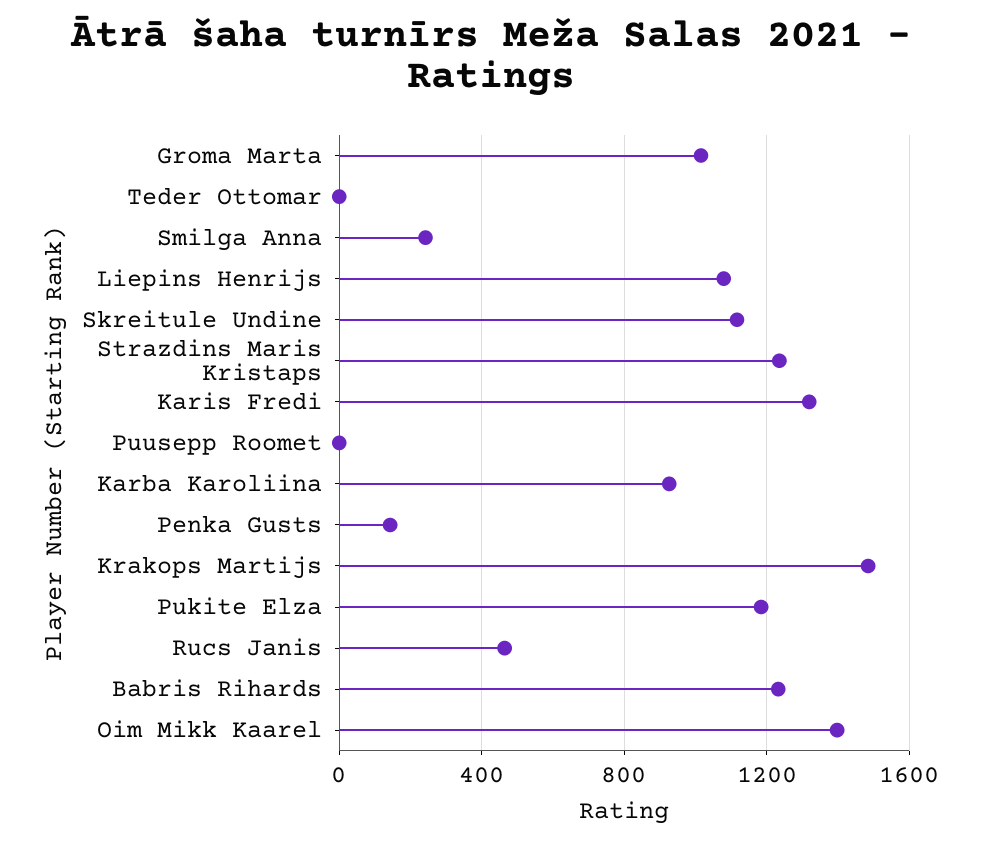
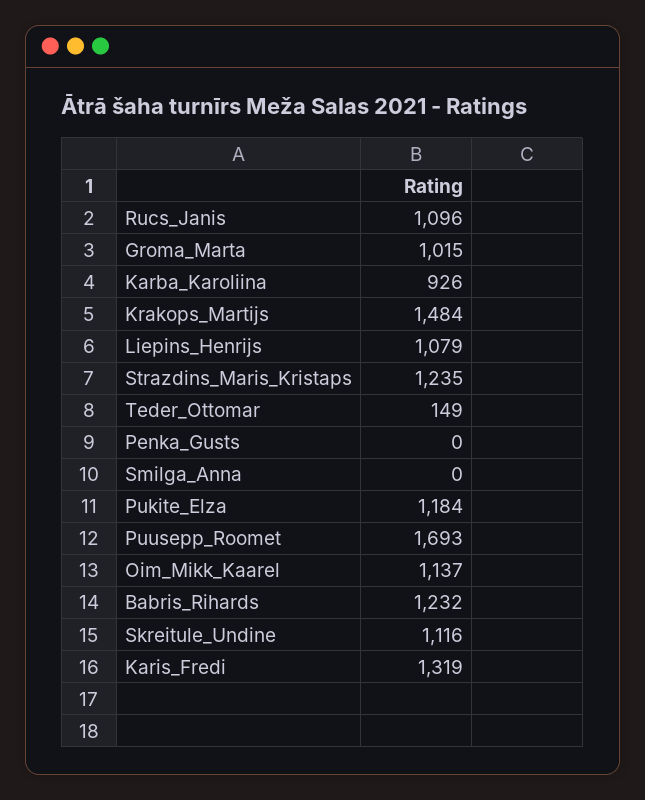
Teder Ottomar: 0 -> 149
Smilga Anna: 250 -> 0
Puusepp Roomet: 0 -> 1693
Penka Gusts: 150 -> 0
Rucs Janis: 450 -> 1096
Oim Mikk Kaarel: 1400 -> 1137

